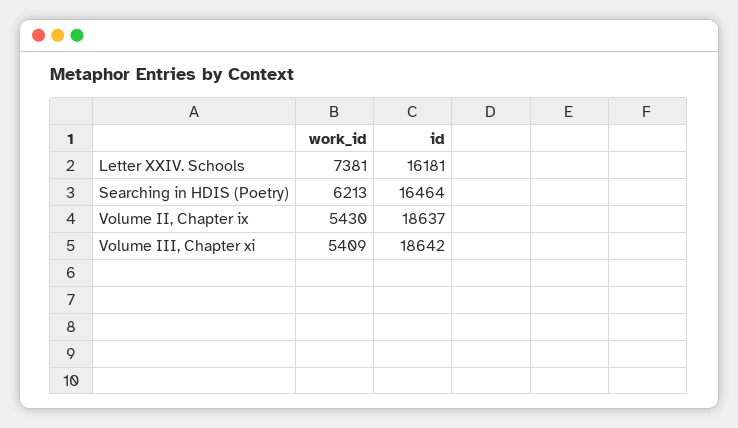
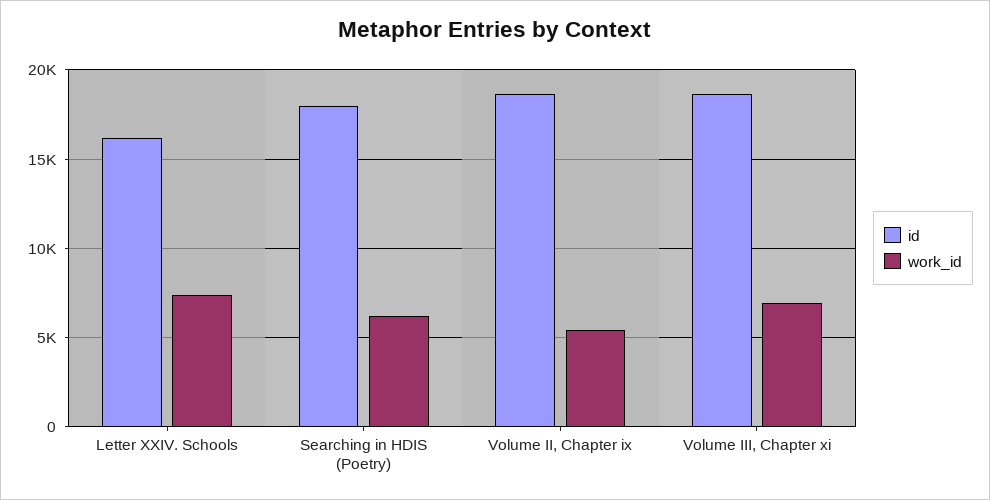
id, Searching in HDIS (Poetry): 16464 -> 18000
work_id, Volume III, Chapter xi: 5409 -> 7000

